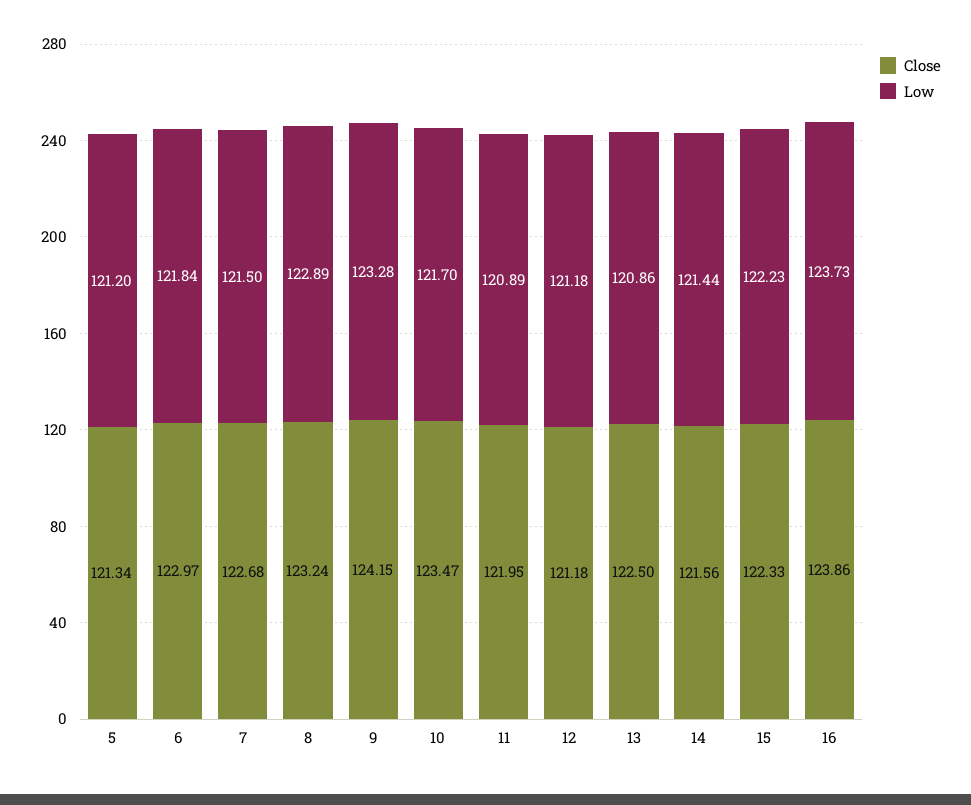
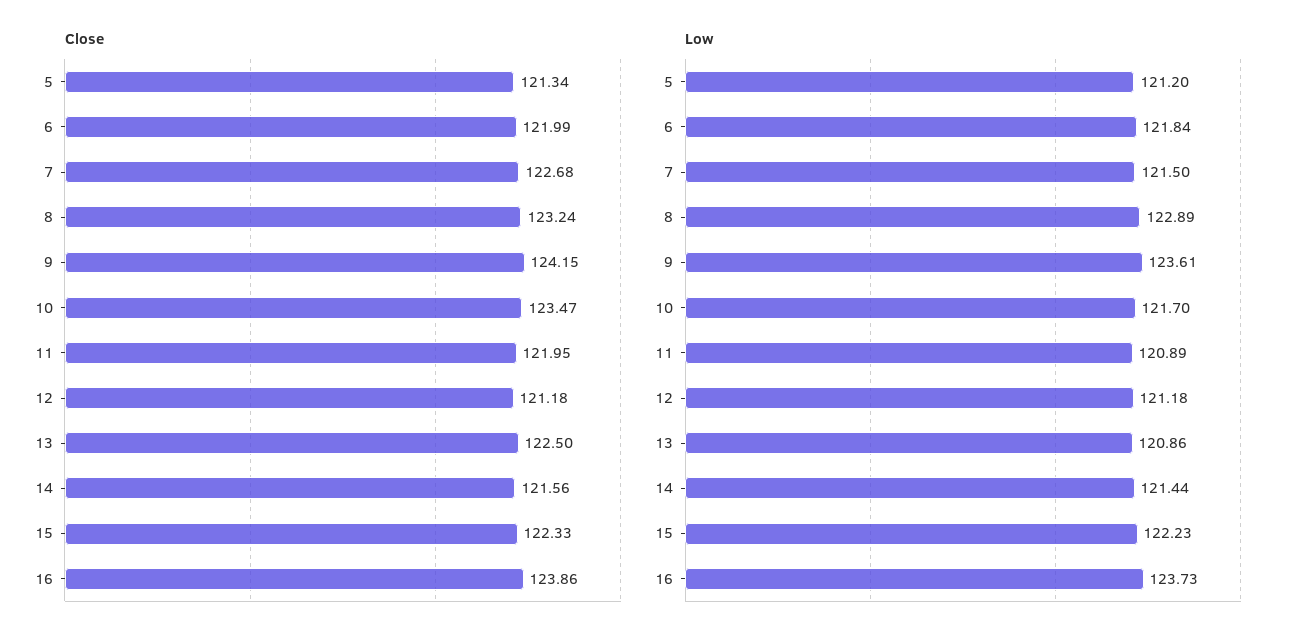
Close, 6: 122.97 -> 121.99
Low, 9: 123.28 -> 123.61

